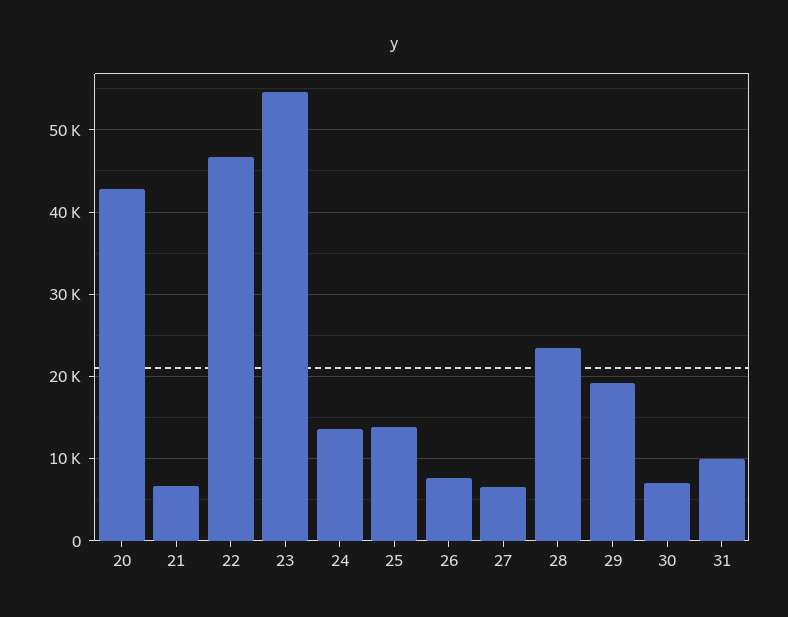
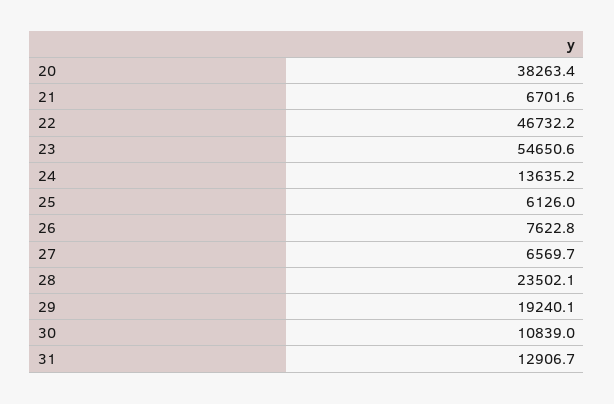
20: 43000 -> 38263.4
25: 14000 -> 6126
30: 7000 -> 10839
31: 10000 -> 12906.7

